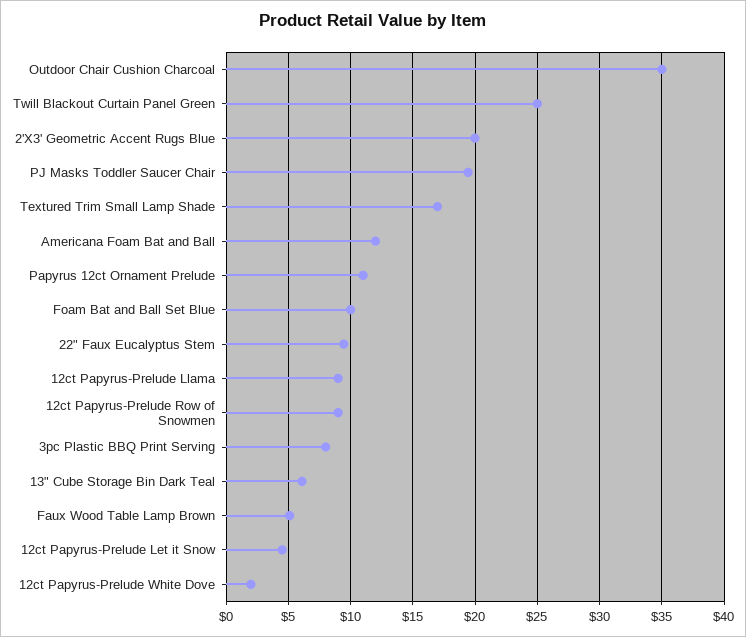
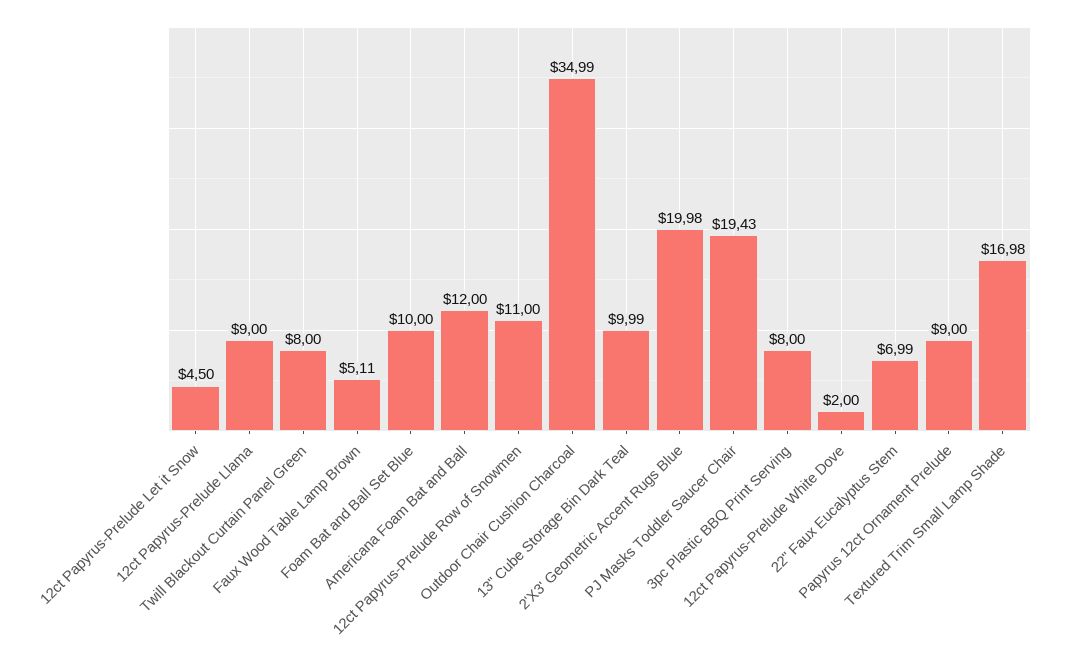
Twill Blackout Curtain Panel Green: 25 -> 8
Papyrus 12ct Ornament Prelude: 11 -> 9
22" Faux Eucalyptus Stem: 9.5 -> 6.99
12ct Papyrus-Prelude Row of Snowmen: 9 -> 11
13" Cube Storage Bin Dark Teal: 6 -> 9.99

